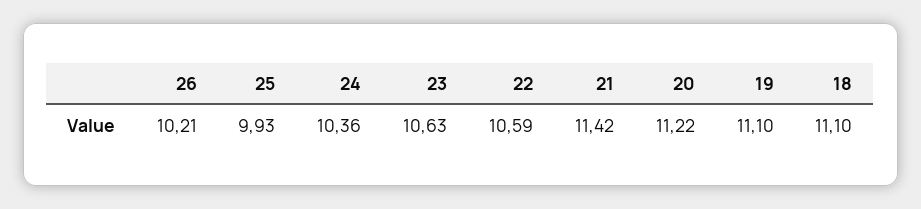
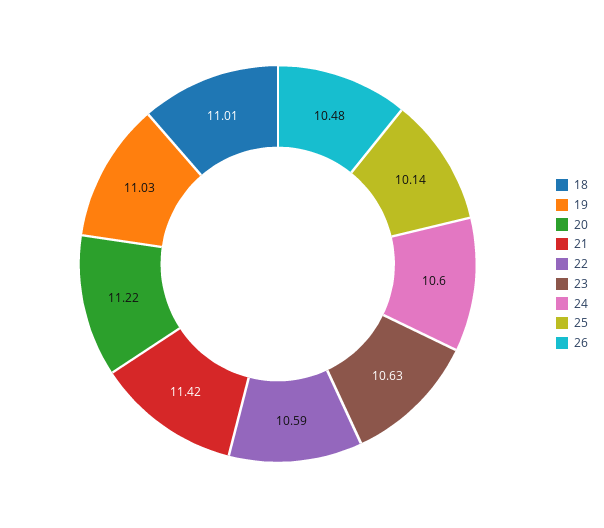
26: 10.21 -> 10.48
25: 9.93 -> 10.14
24: 10.36 -> 10.6
19: 11.1 -> 11.03
18: 11.1 -> 11.01

